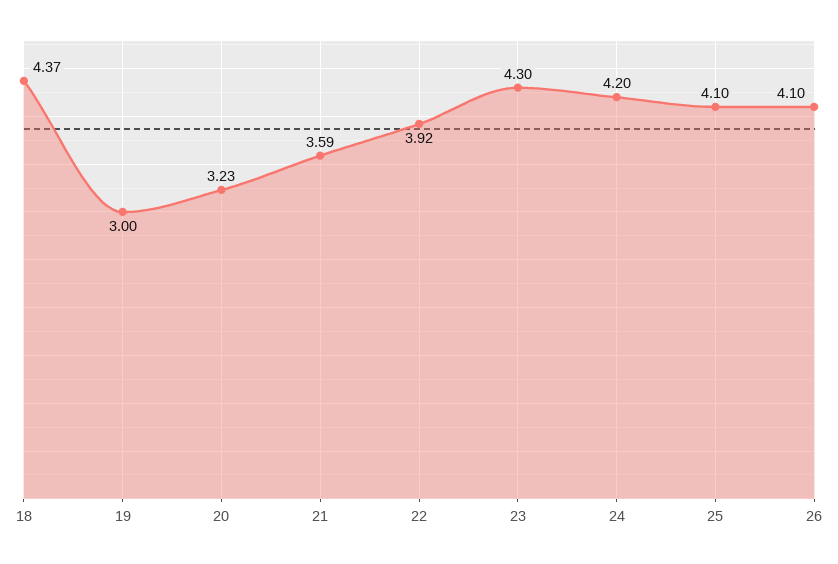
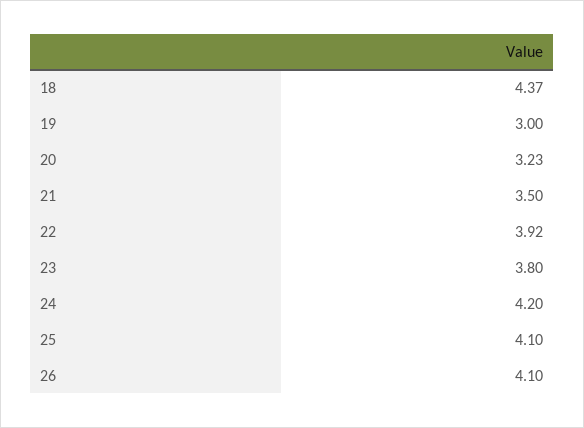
21: 3.59 -> 3.5
23: 4.3 -> 3.8

